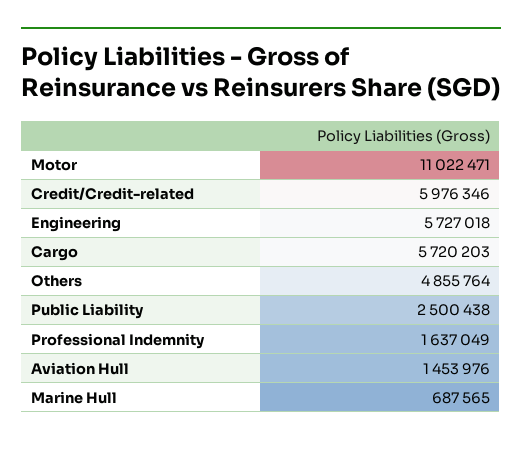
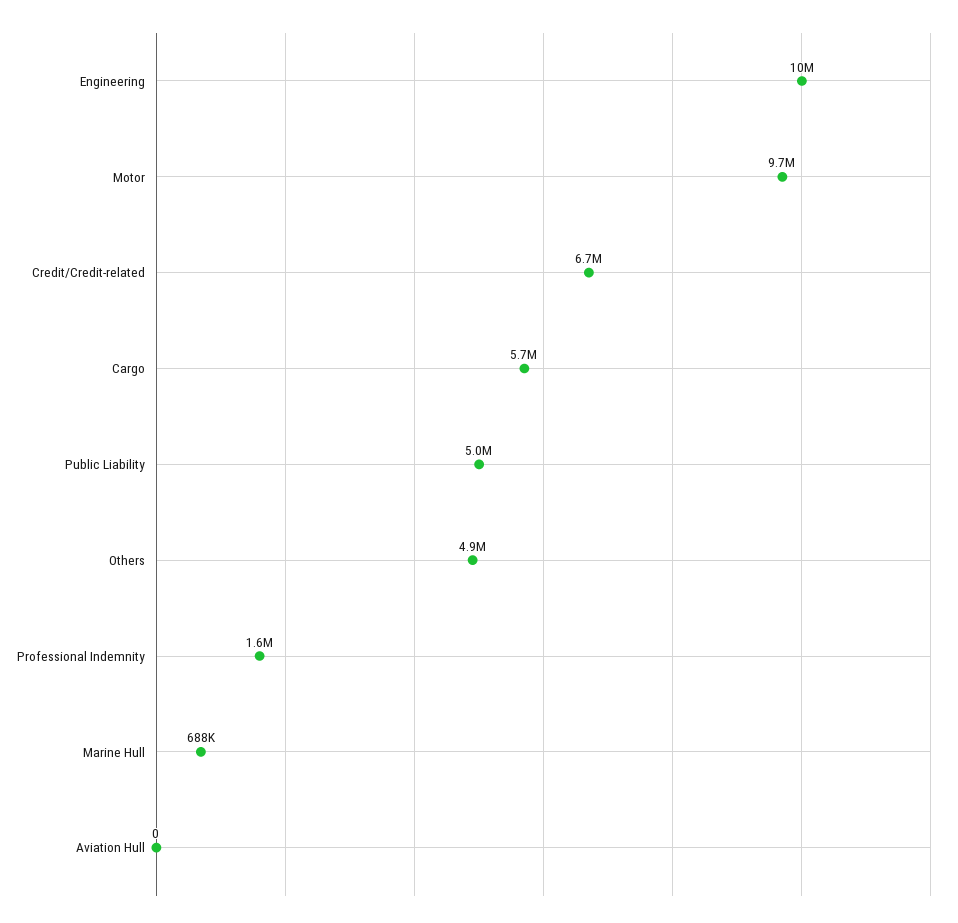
Motor: 11022471 -> 9700000
Credit/Credit-related: 5976346 -> 6700000
Engineering: 5727018 -> 10000000
Public Liability: 2500438 -> 5000000
Aviation Hull: 1453976 -> 0

